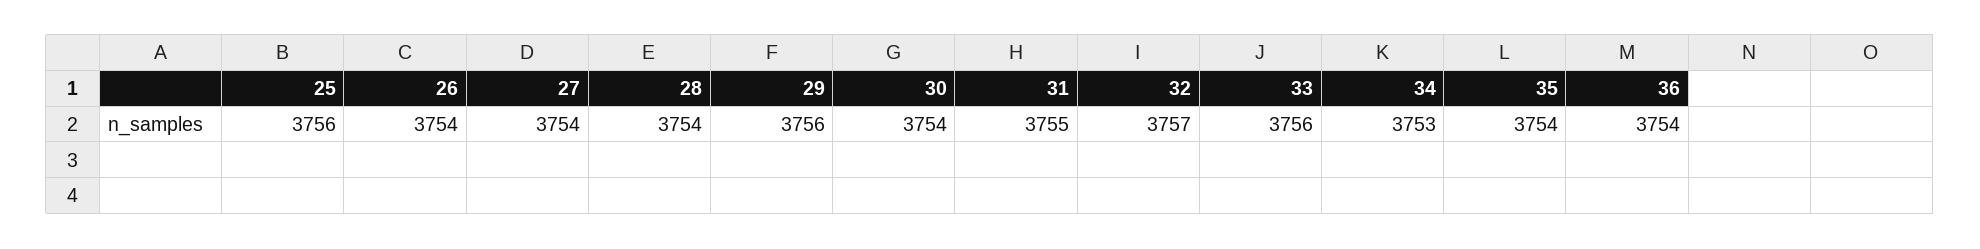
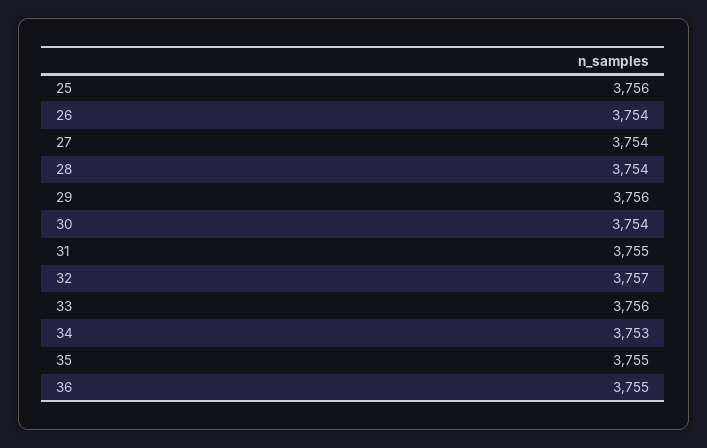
35: 3754 -> 3755
36: 3754 -> 3755

